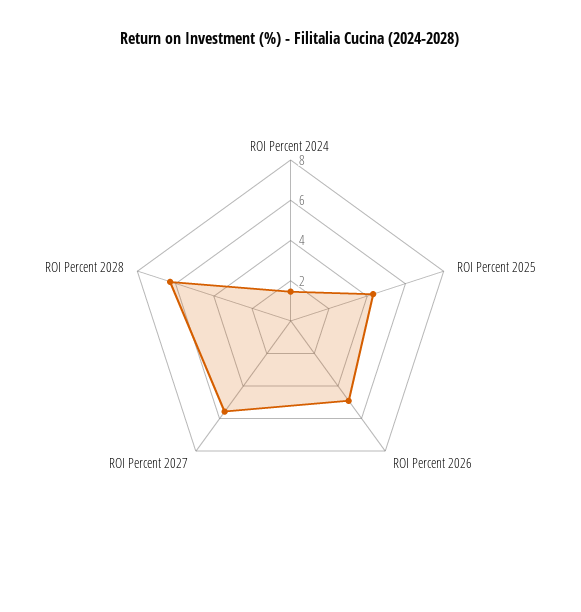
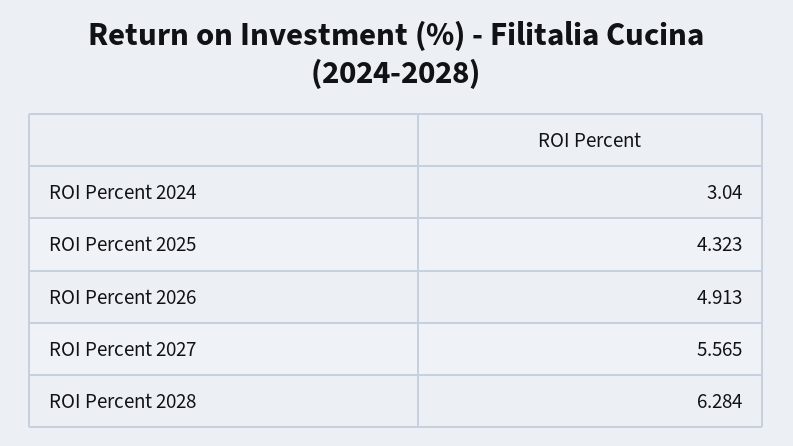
ROI Percent 2024: 1.5 -> 3.04

